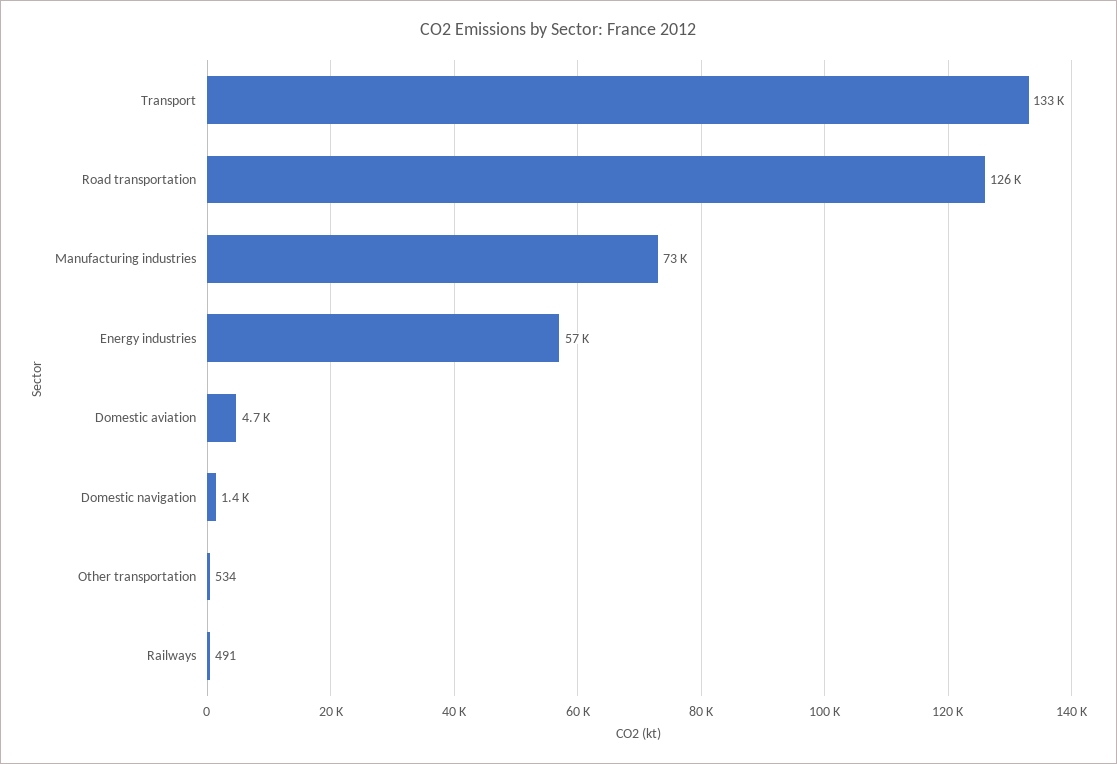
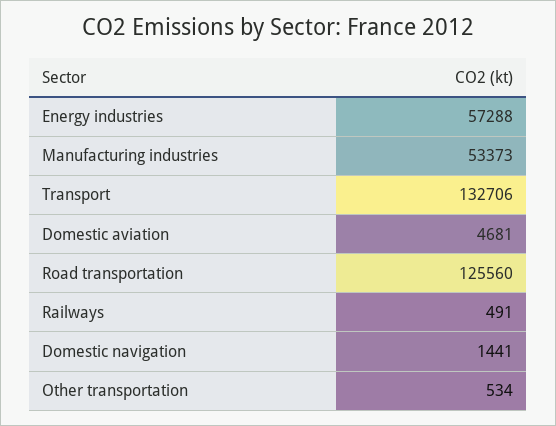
Manufacturing industries: 73000 -> 53373

